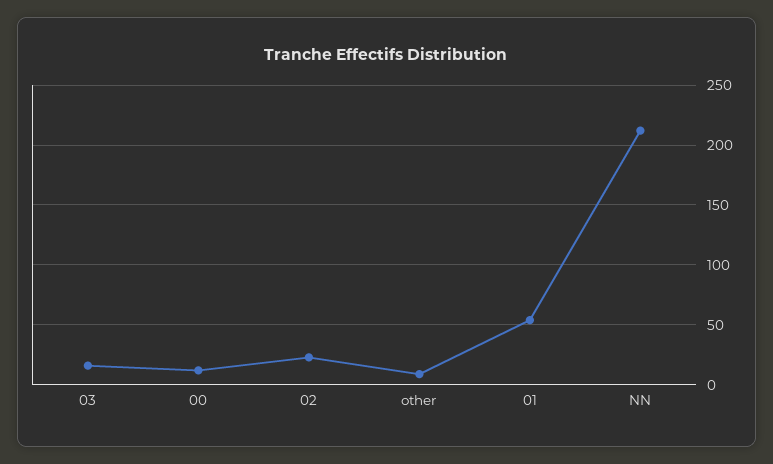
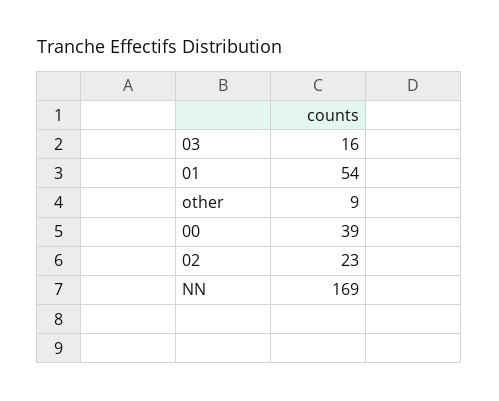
00: 10 -> 39
NN: 210 -> 169

